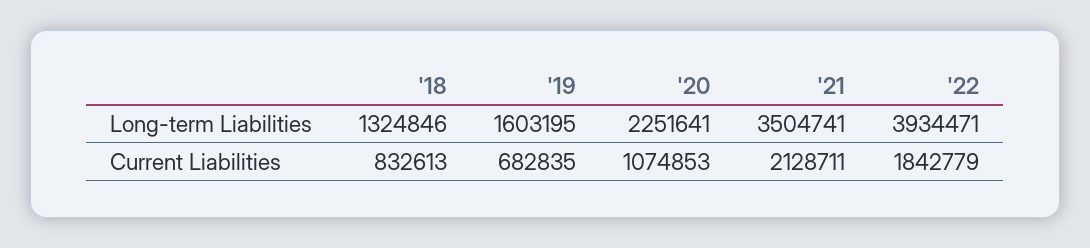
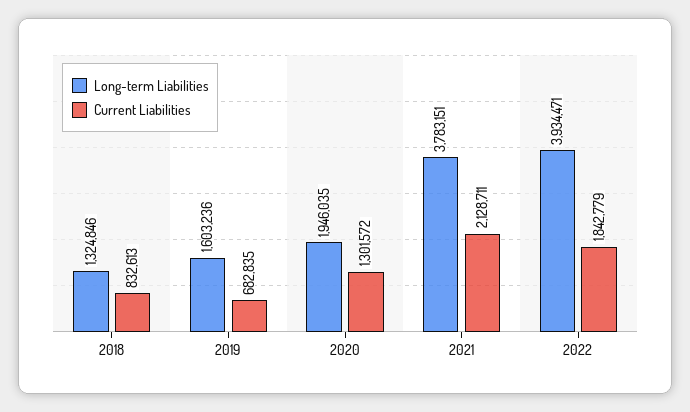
Long-term Liabilities, '19: 1603195 -> 1603236
Long-term Liabilities, '20: 2251641 -> 1946035
Long-term Liabilities, '21: 3504741 -> 3783151
Current Liabilities, '20: 1074853 -> 1301572

